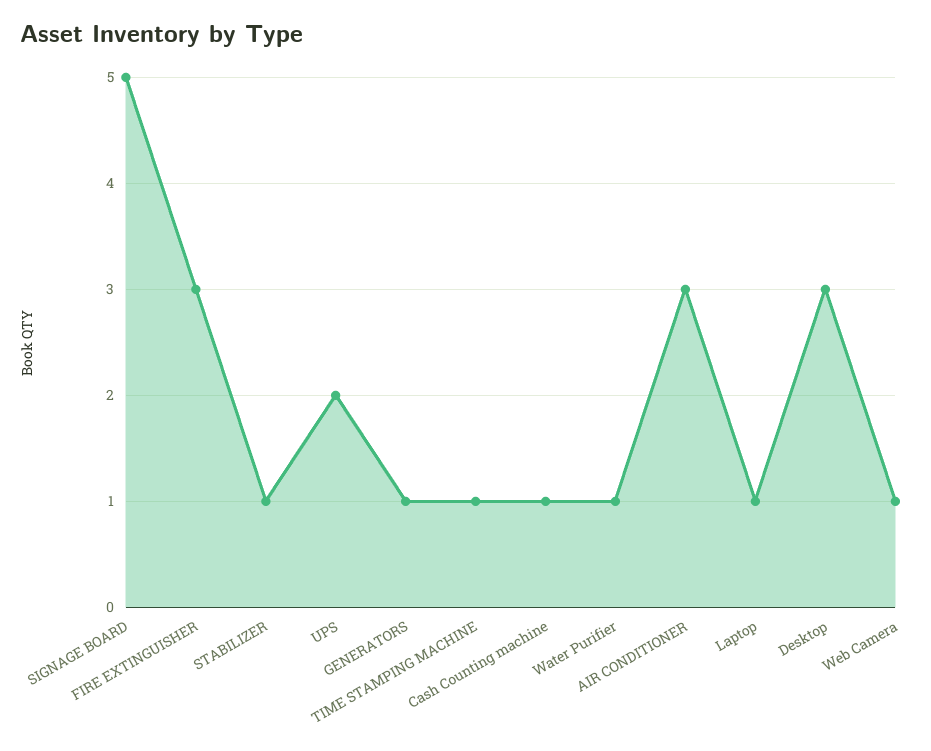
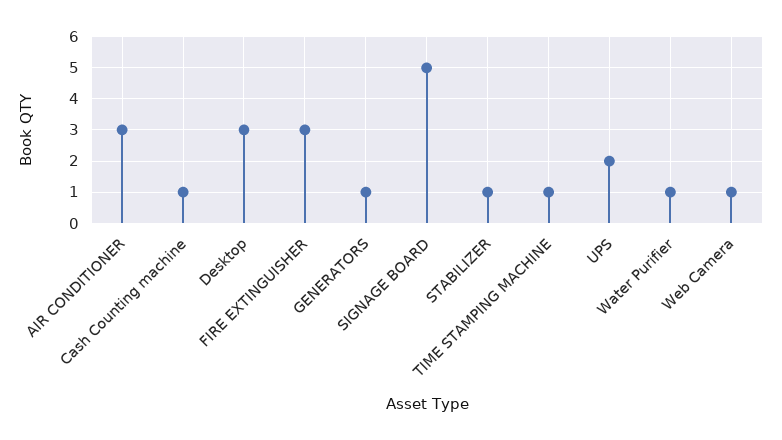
Laptop: 1 -> none

